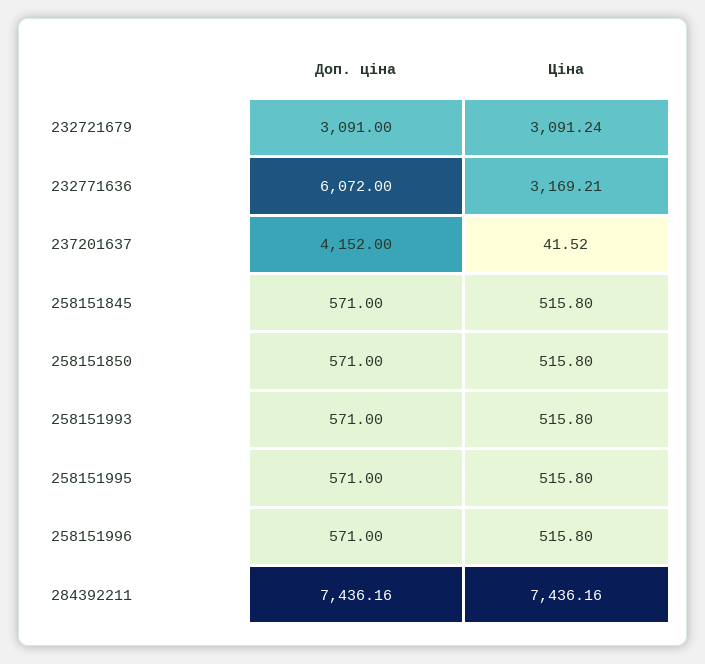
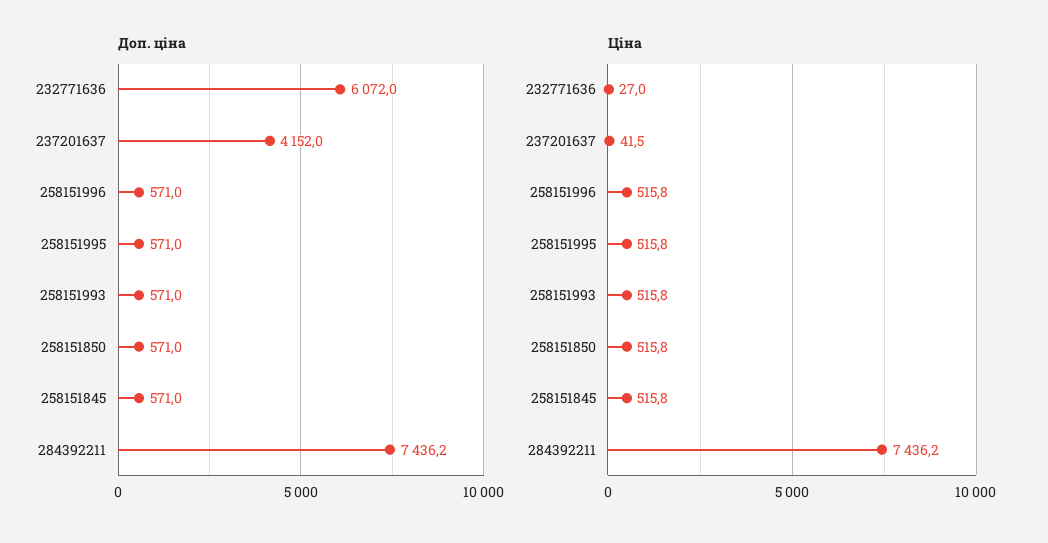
Доп. ціна, 232721679: 3091 -> none
Ціна, 232721679: 3091.24 -> none
Ціна, 232771636: 3169.21 -> 27

